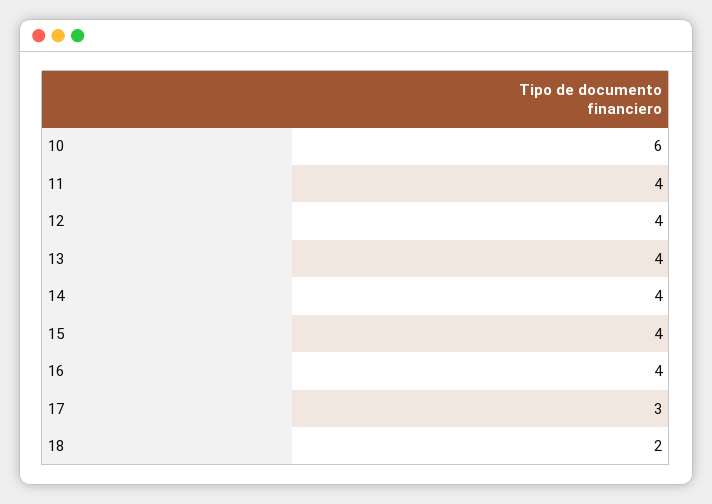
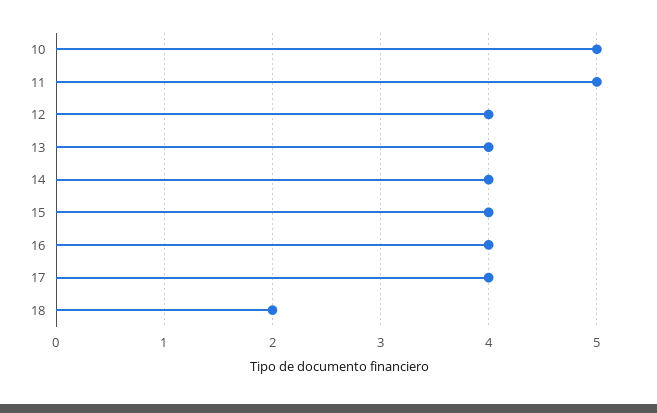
10: 6 -> 5
11: 4 -> 5
17: 3 -> 4

